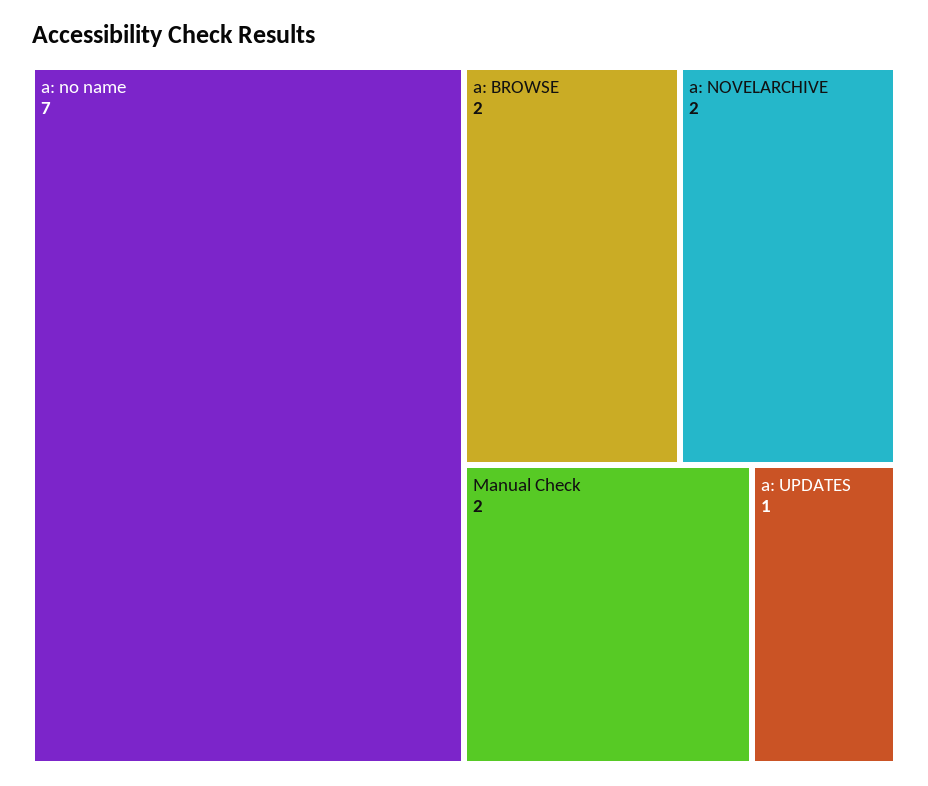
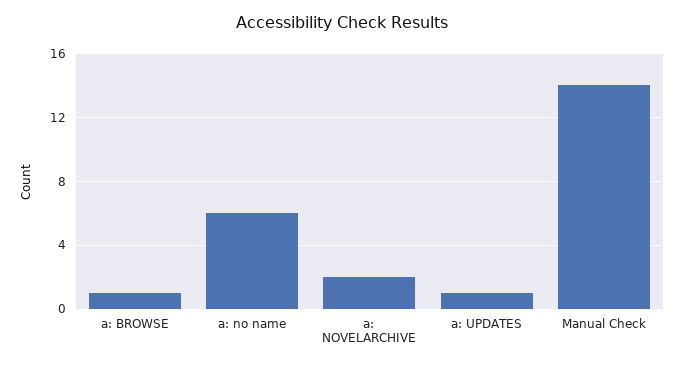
a: no name: 7 -> 6
a: BROWSE: 2 -> 1
Manual Check: 2 -> 14

